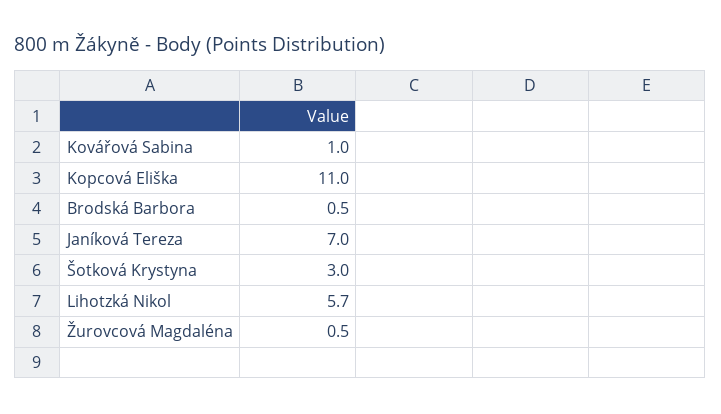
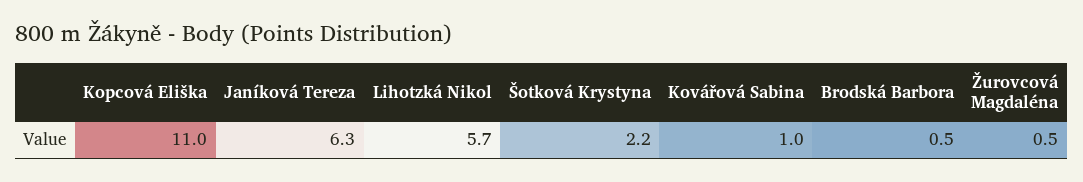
Janíková Tereza: 7 -> 6.3
Šotková Krystyna: 3 -> 2.2

